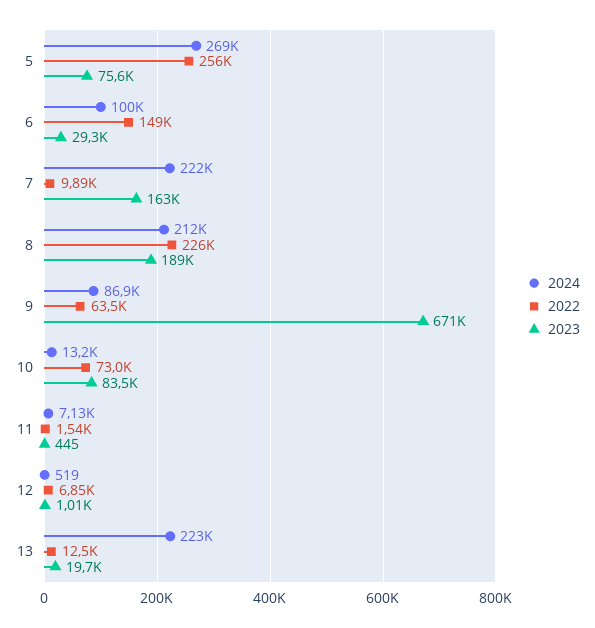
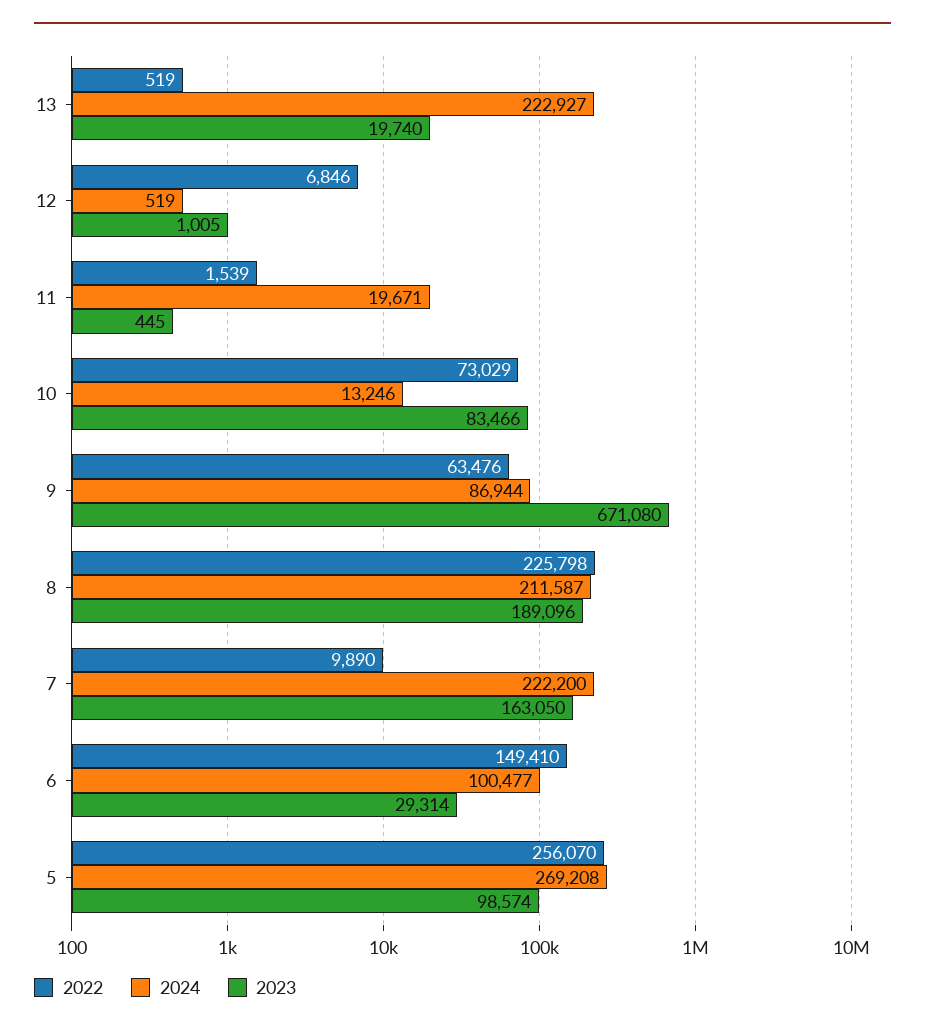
2023, 5: 75600 -> 98574
2024, 11: 7130 -> 19671
2022, 13: 12500 -> 519

